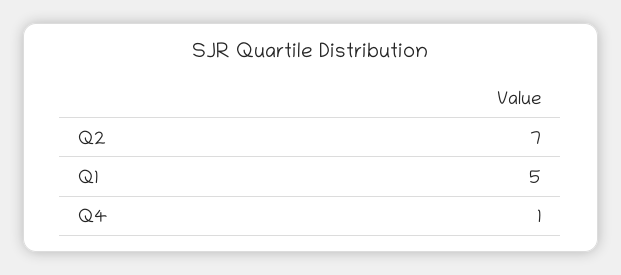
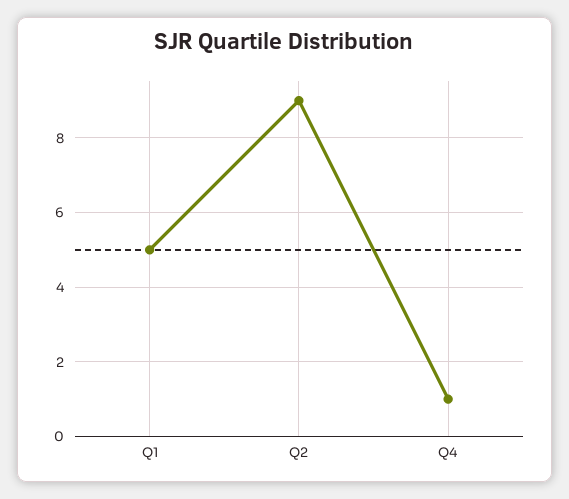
Q2: 7 -> 9

